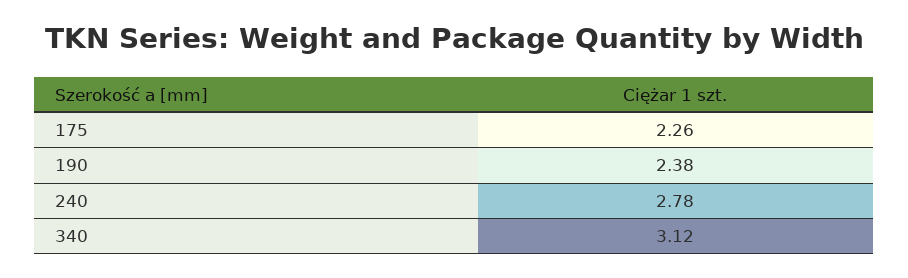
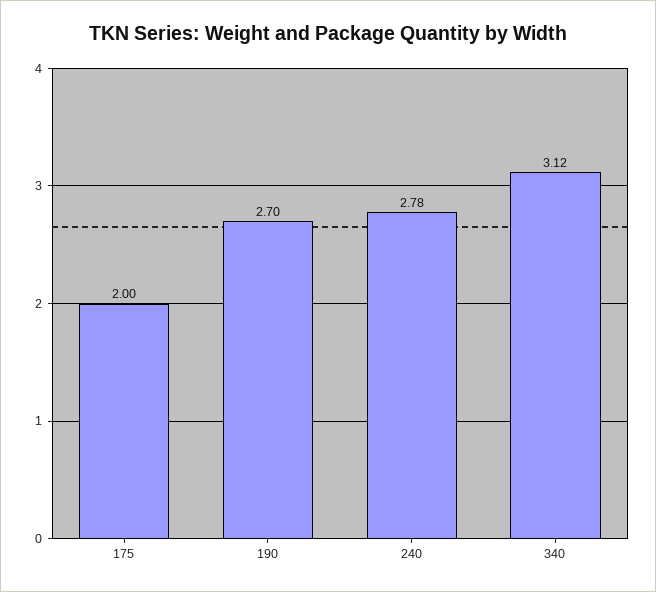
175: 2.26 -> 2
190: 2.38 -> 2.7

